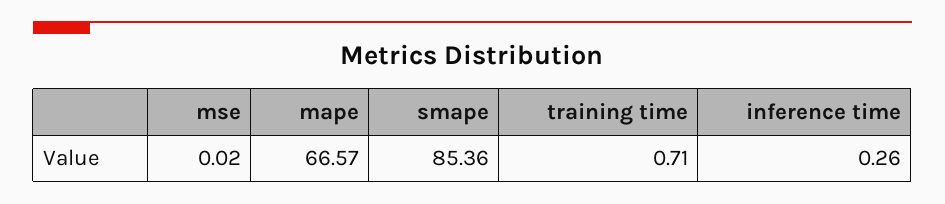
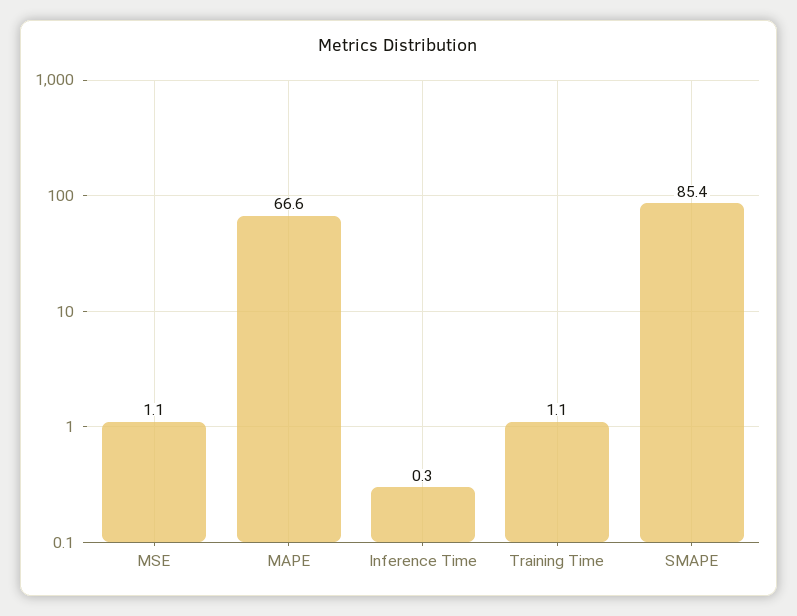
mse: 0.02 -> 1.1
training time: 0.71 -> 1.1

